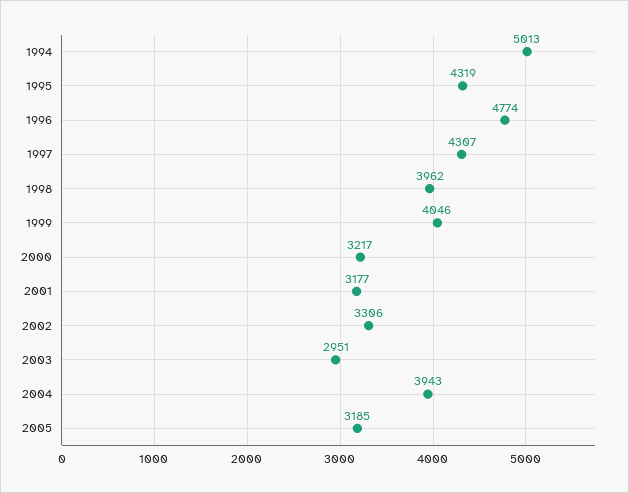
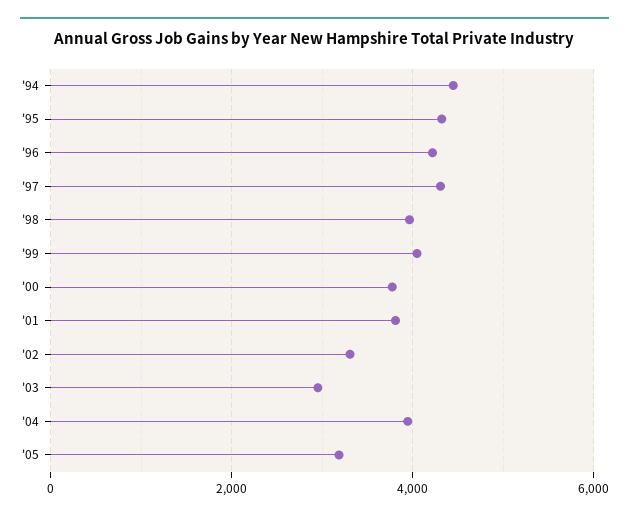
1994: 5013 -> 4400
1996: 4774 -> 4200
2000: 3217 -> 3800
2001: 3177 -> 3800

